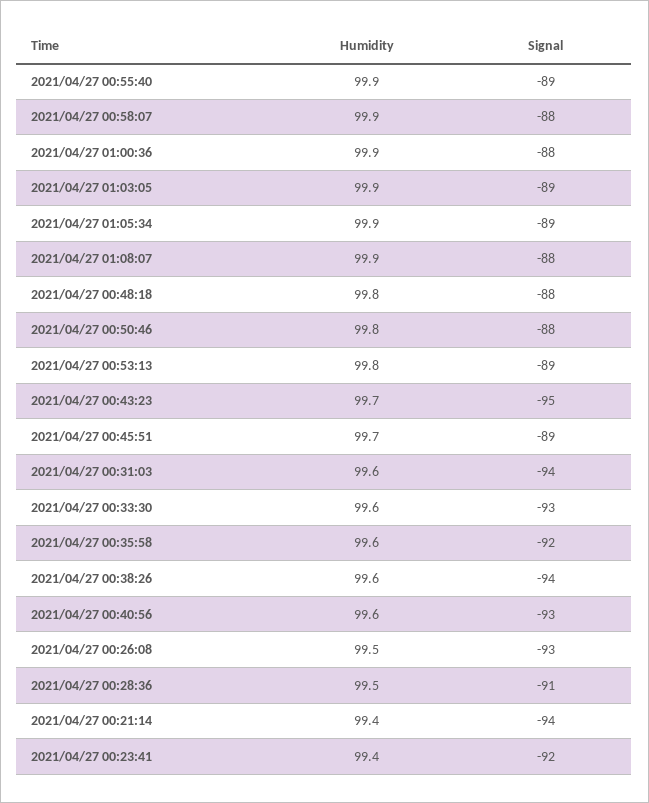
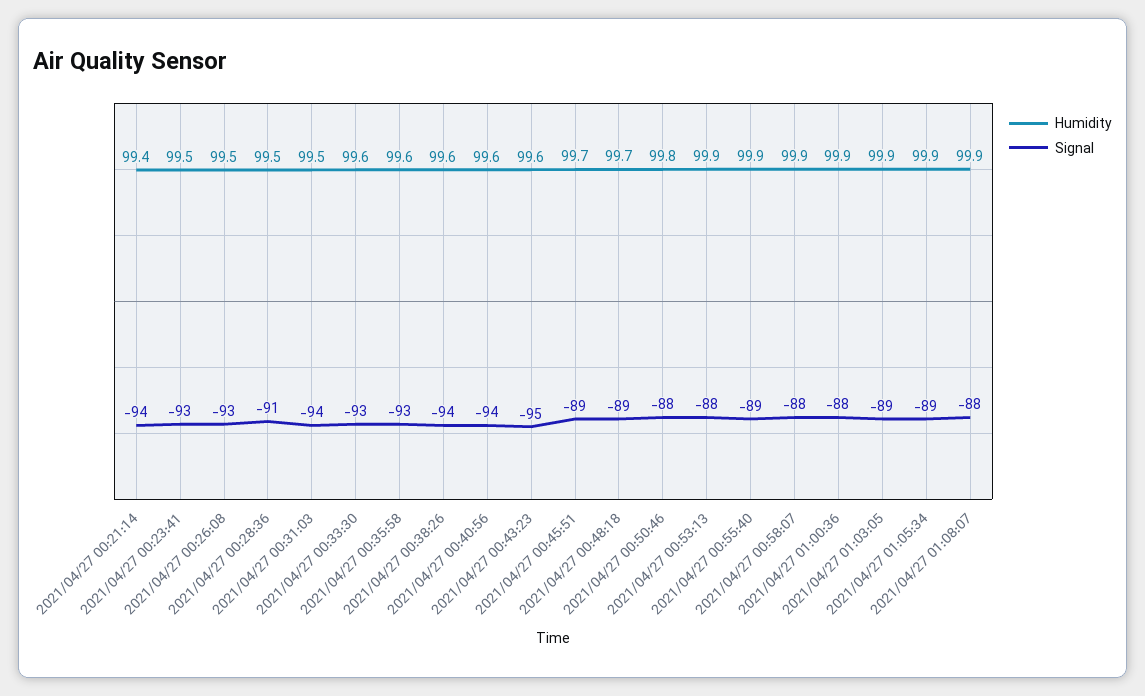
Humidity, 2021/04/27 00:48:18: 99.8 -> 99.7
Signal, 2021/04/27 00:48:18: -88 -> -89
Humidity, 2021/04/27 00:53:13: 99.8 -> 99.9
Signal, 2021/04/27 00:53:13: -89 -> -88
Humidity, 2021/04/27 00:43:23: 99.7 -> 99.6
Humidity, 2021/04/27 00:31:03: 99.6 -> 99.5
Signal, 2021/04/27 00:35:58: -92 -> -93
Signal, 2021/04/27 00:40:56: -93 -> -94
Humidity, 2021/04/27 00:23:41: 99.4 -> 99.5
Signal, 2021/04/27 00:23:41: -92 -> -93

